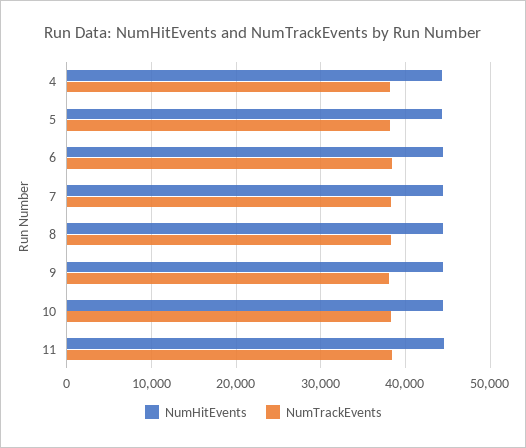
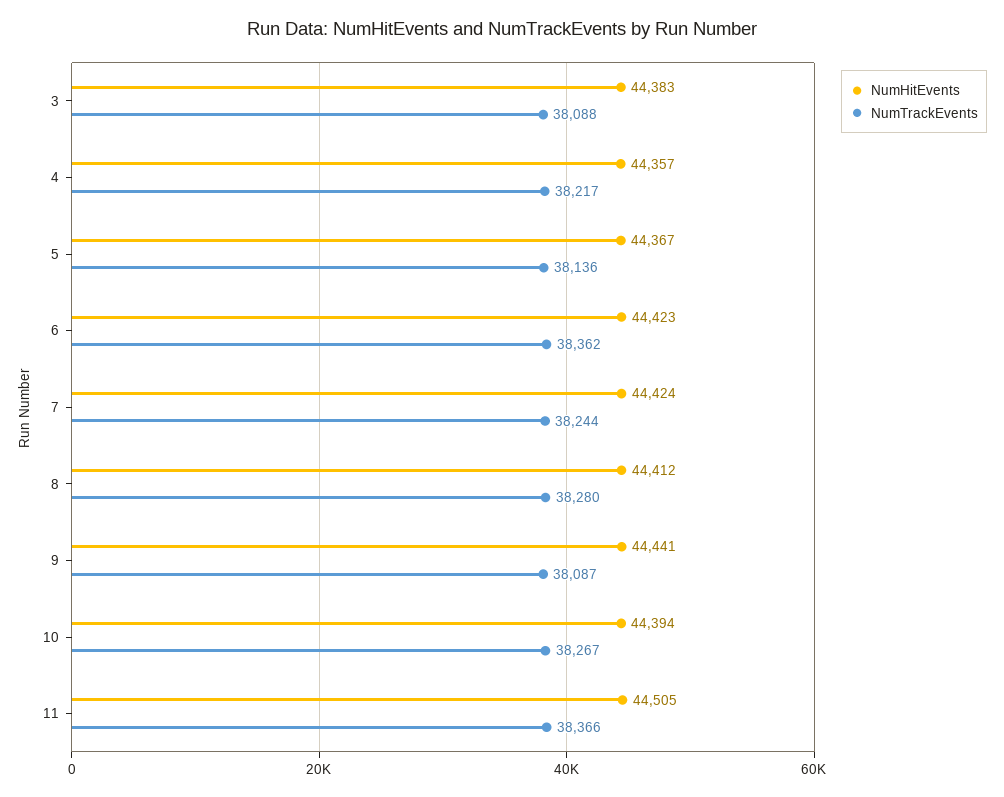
NumHitEvents, 3: none -> 44383
NumTrackEvents, 3: none -> 38088

